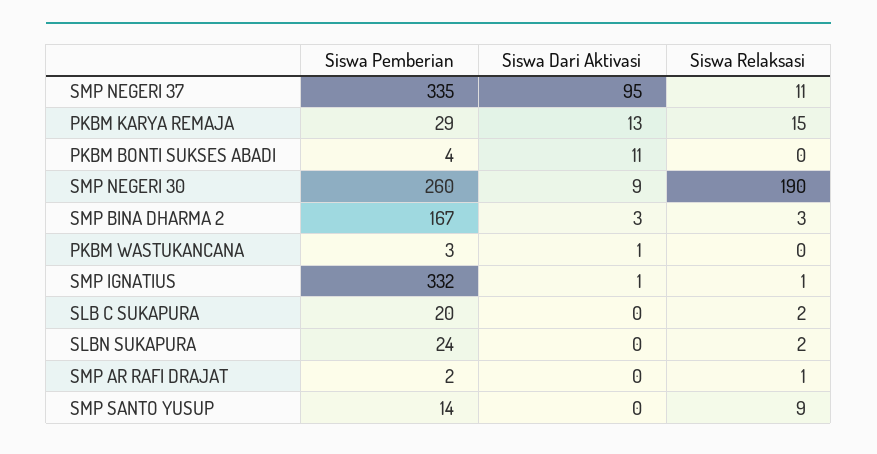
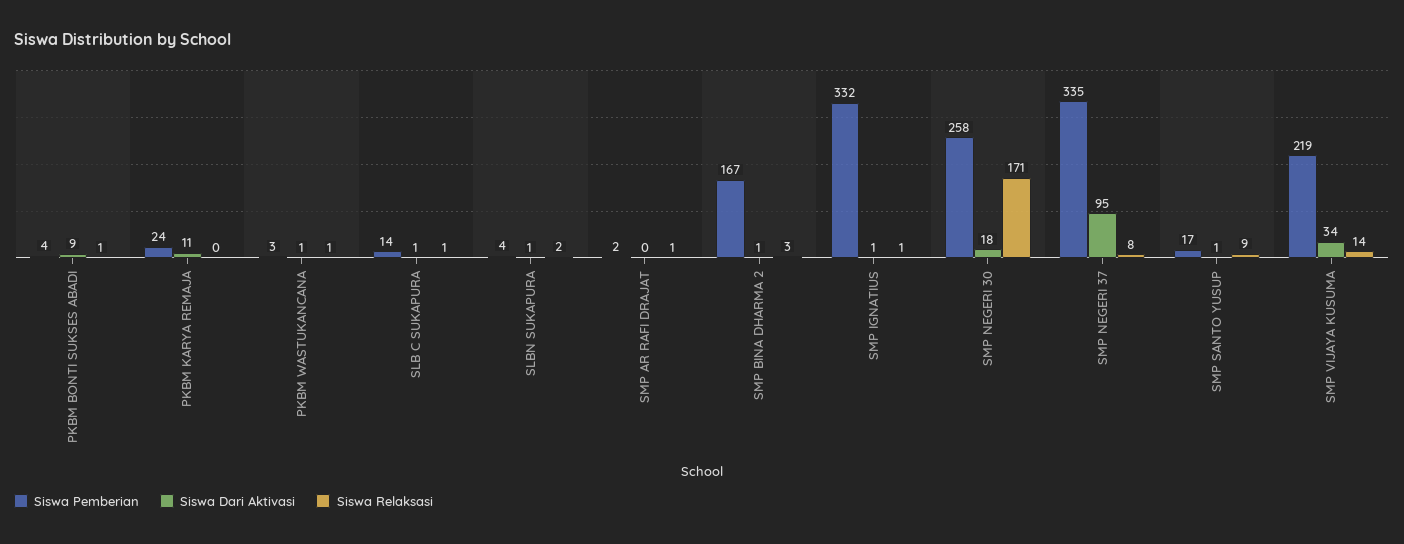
Siswa Relaksasi, SMP NEGERI 37: 11 -> 8
Siswa Pemberian, PKBM KARYA REMAJA: 29 -> 24
Siswa Dari Aktivasi, PKBM KARYA REMAJA: 13 -> 11
Siswa Relaksasi, PKBM KARYA REMAJA: 15 -> 0
Siswa Dari Aktivasi, PKBM BONTI SUKSES ABADI: 11 -> 9
Siswa Relaksasi, PKBM BONTI SUKSES ABADI: 0 -> 1
Siswa Pemberian, SMP NEGERI 30: 260 -> 258
Siswa Dari Aktivasi, SMP NEGERI 30: 9 -> 18
Siswa Relaksasi, SMP NEGERI 30: 190 -> 171
Siswa Dari Aktivasi, SMP BINA DHARMA 2: 3 -> 1
Siswa Relaksasi, PKBM WASTUKANCANA: 0 -> 1
Siswa Pemberian, SLB C SUKAPURA: 20 -> 14
Siswa Dari Aktivasi, SLB C SUKAPURA: 0 -> 1
Siswa Relaksasi, SLB C SUKAPURA: 2 -> 1
Siswa Pemberian, SLBN SUKAPURA: 24 -> 4
Siswa Dari Aktivasi, SLBN SUKAPURA: 0 -> 1
Siswa Pemberian, SMP SANTO YUSUP: 14 -> 17
Siswa Dari Aktivasi, SMP SANTO YUSUP: 0 -> 1
Siswa Pemberian, SMP VIJAYA KUSUMA: none -> 219
Siswa Dari Aktivasi, SMP VIJAYA KUSUMA: none -> 34
Siswa Relaksasi, SMP VIJAYA KUSUMA: none -> 14

